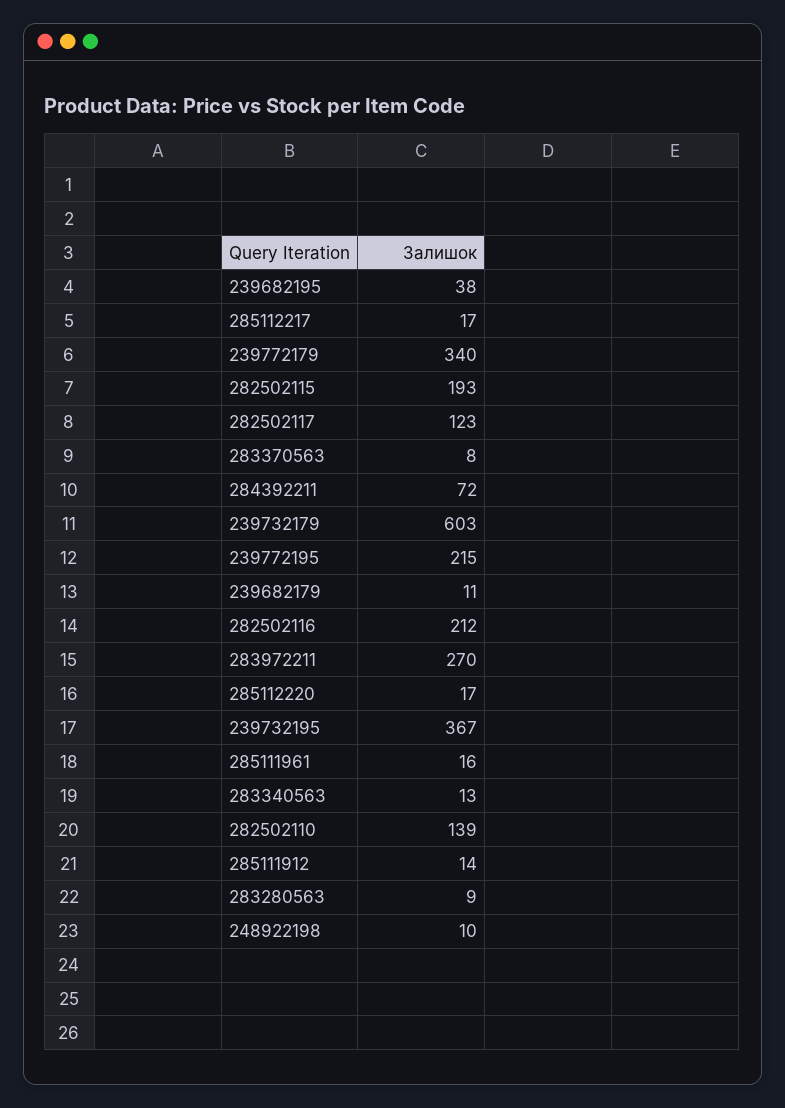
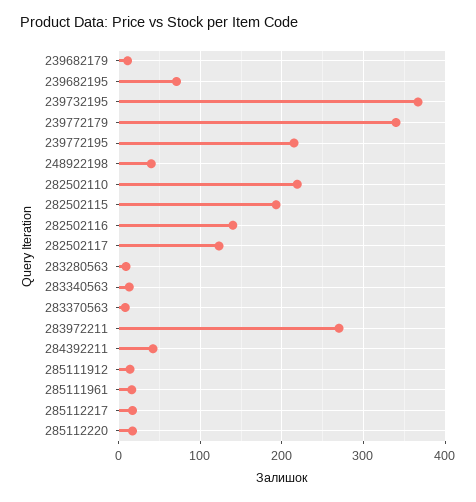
239682195: 38 -> 70
284392211: 72 -> 40
239732179: 603 -> none
282502116: 212 -> 140
282502110: 139 -> 220
248922198: 10 -> 40

